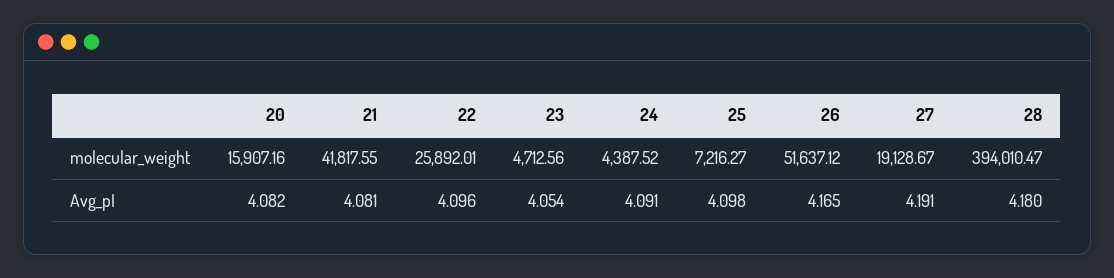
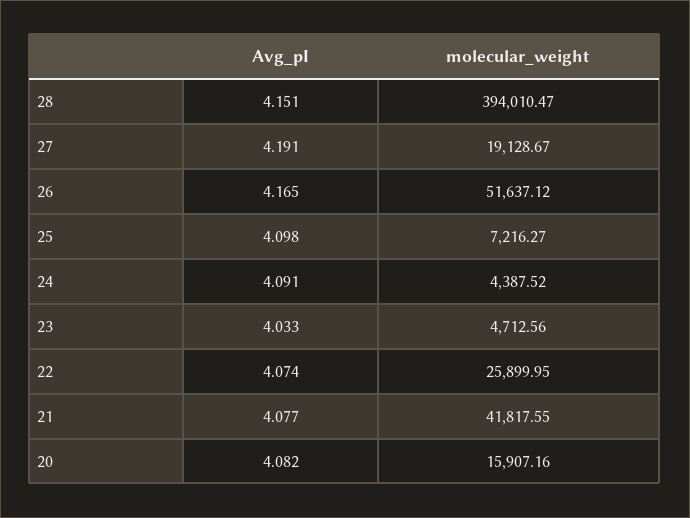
22, molecular_weight: 25892.01 -> 25899.95
21, Avg_pI: 4.081 -> 4.077
22, Avg_pI: 4.096 -> 4.074
23, Avg_pI: 4.054 -> 4.033
28, Avg_pI: 4.18 -> 4.151

